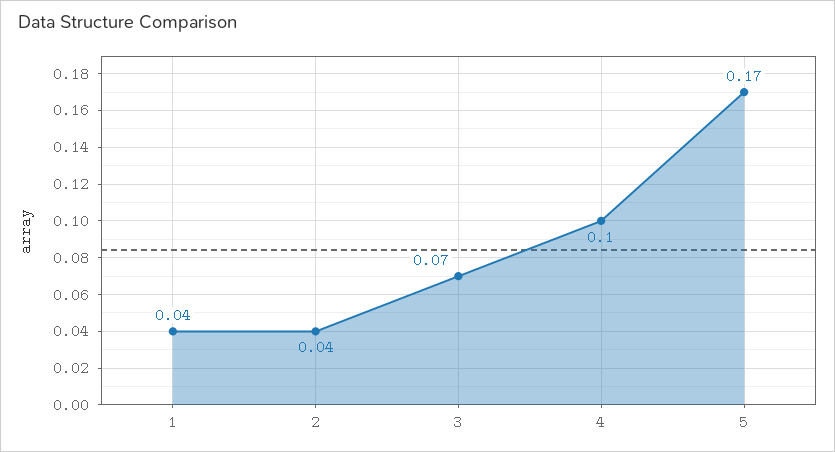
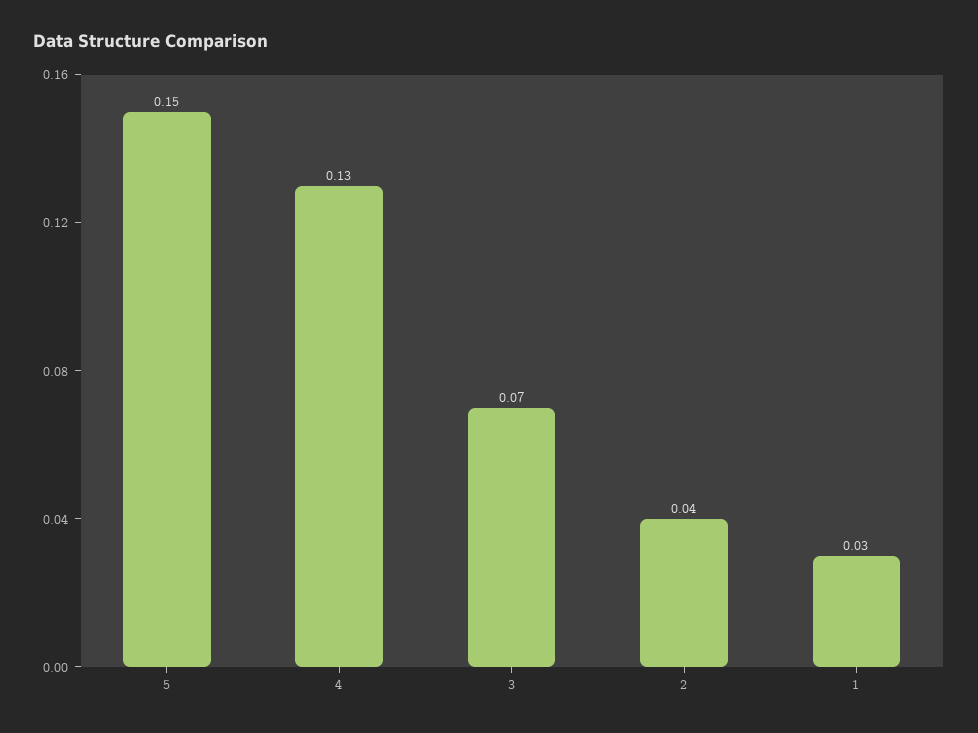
1: 0.04 -> 0.03
4: 0.1 -> 0.13
5: 0.17 -> 0.15

